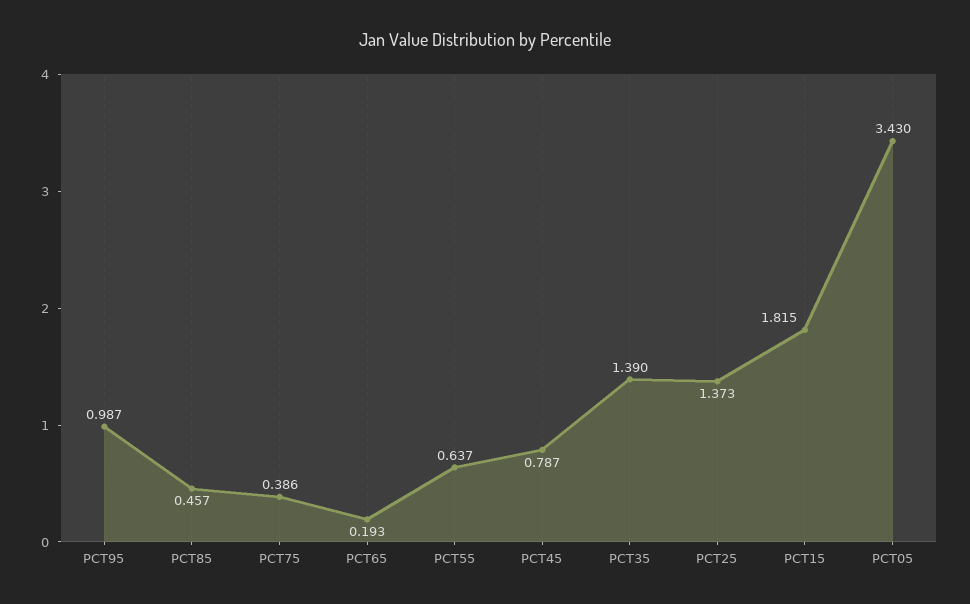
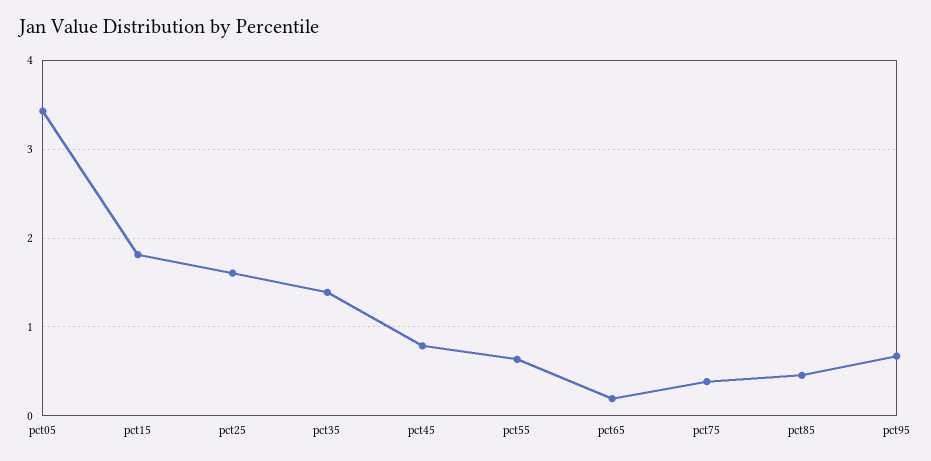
PCT95: 0.987 -> 0.7
PCT25: 1.373 -> 1.6

